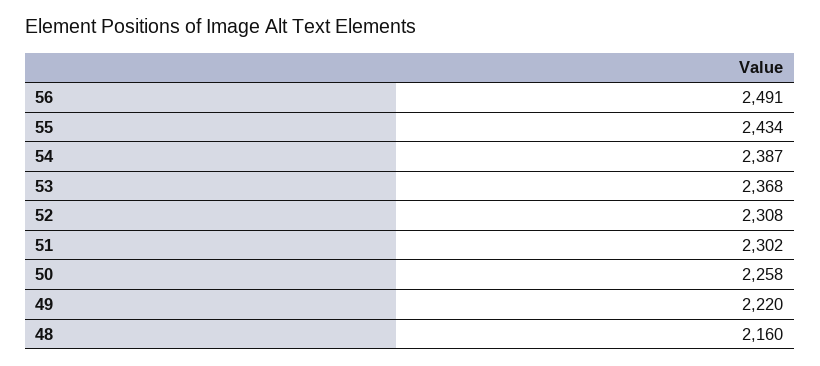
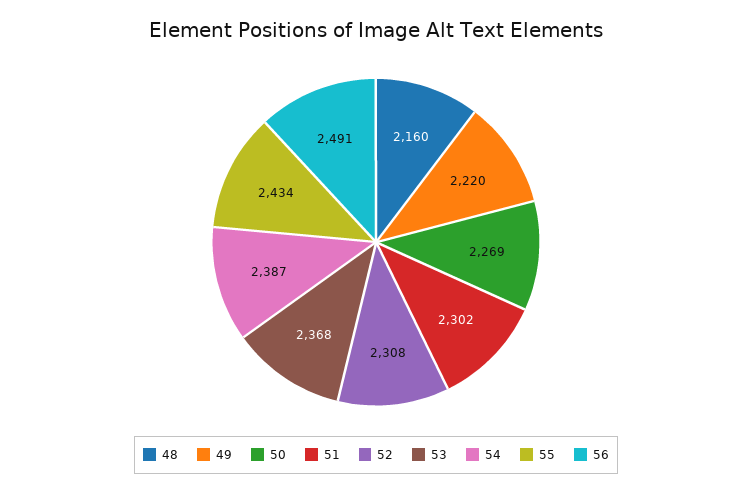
50: 2258 -> 2269

